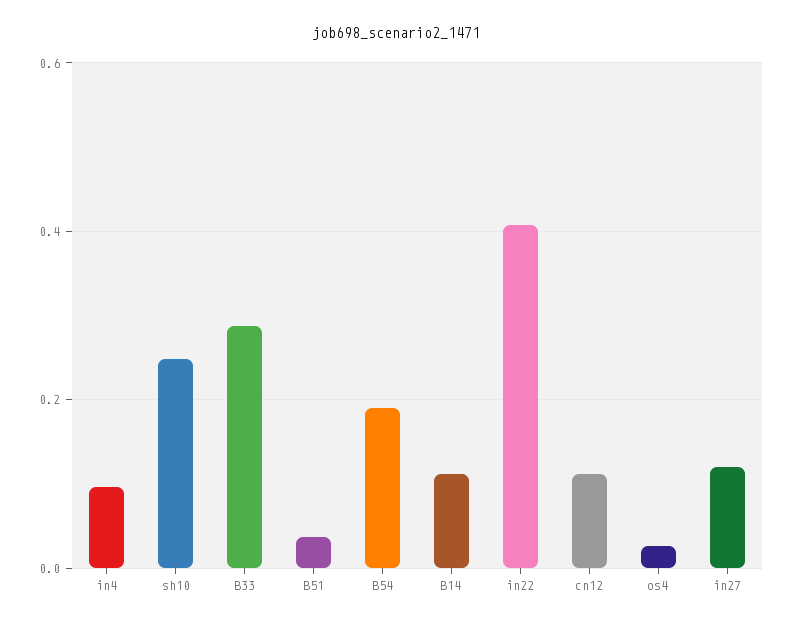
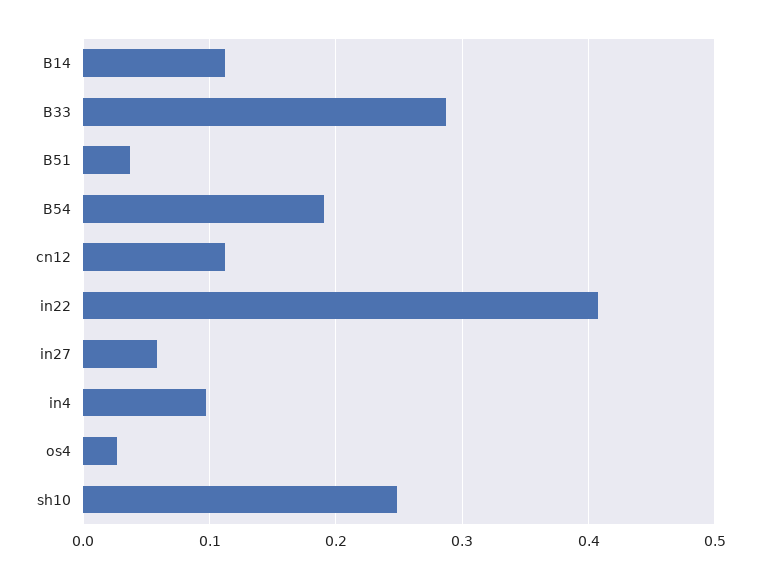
in27: 0.12 -> 0.06

